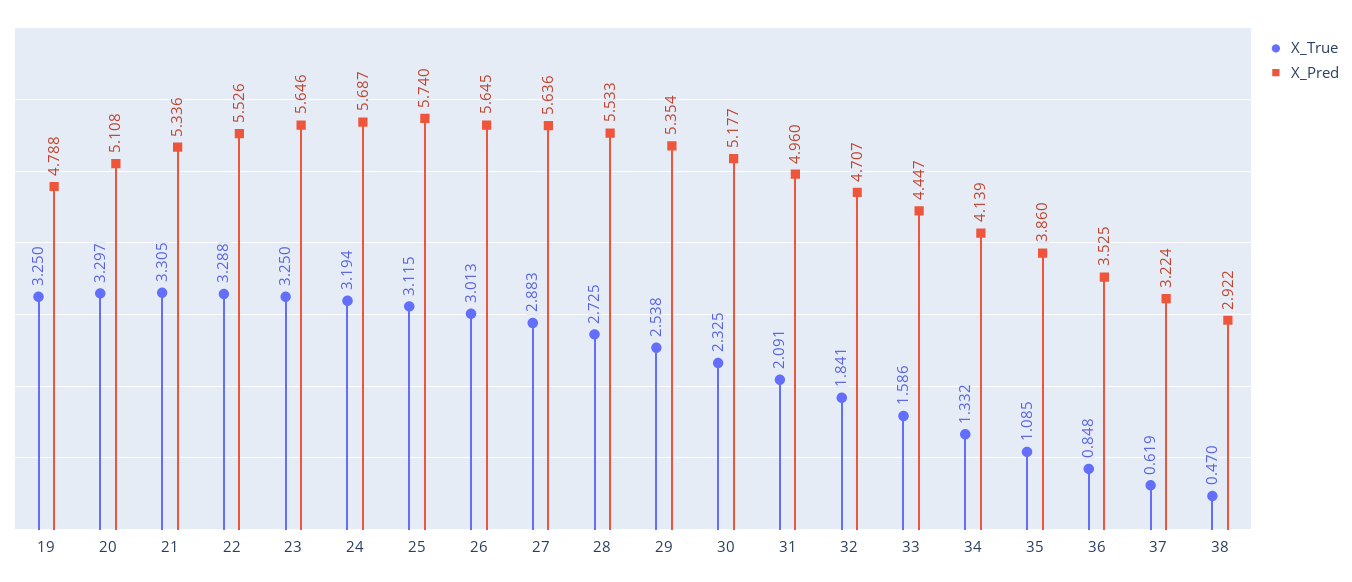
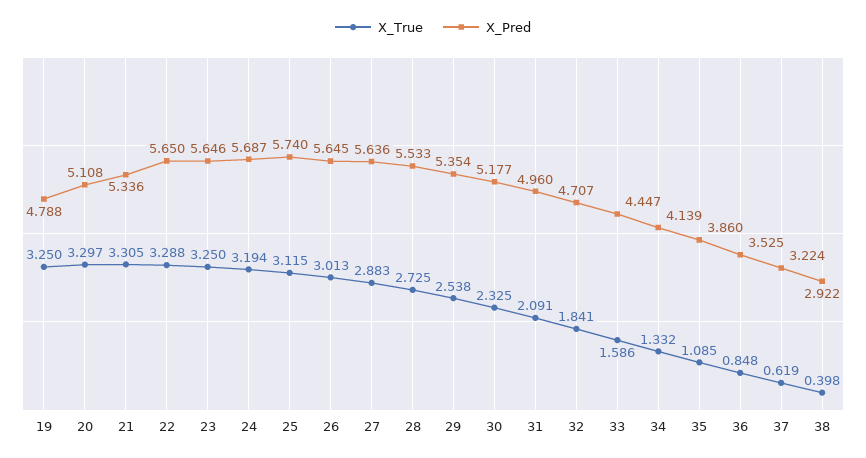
X_Pred, 22: 5.526 -> 5.65
X_True, 38: 0.47 -> 0.398

